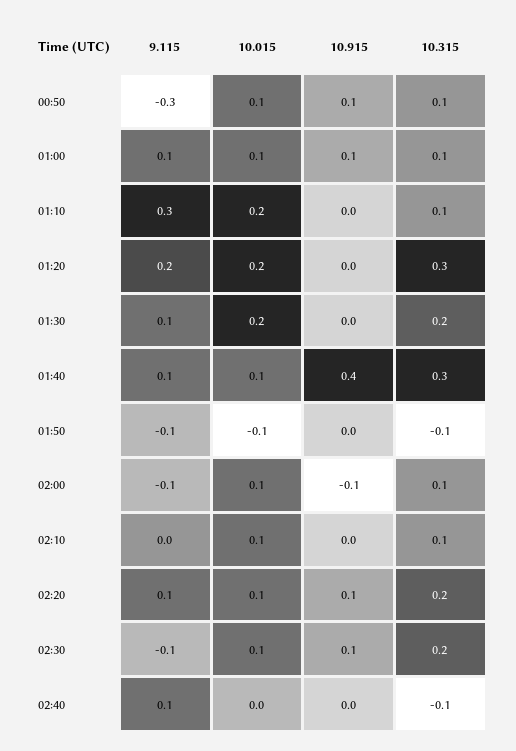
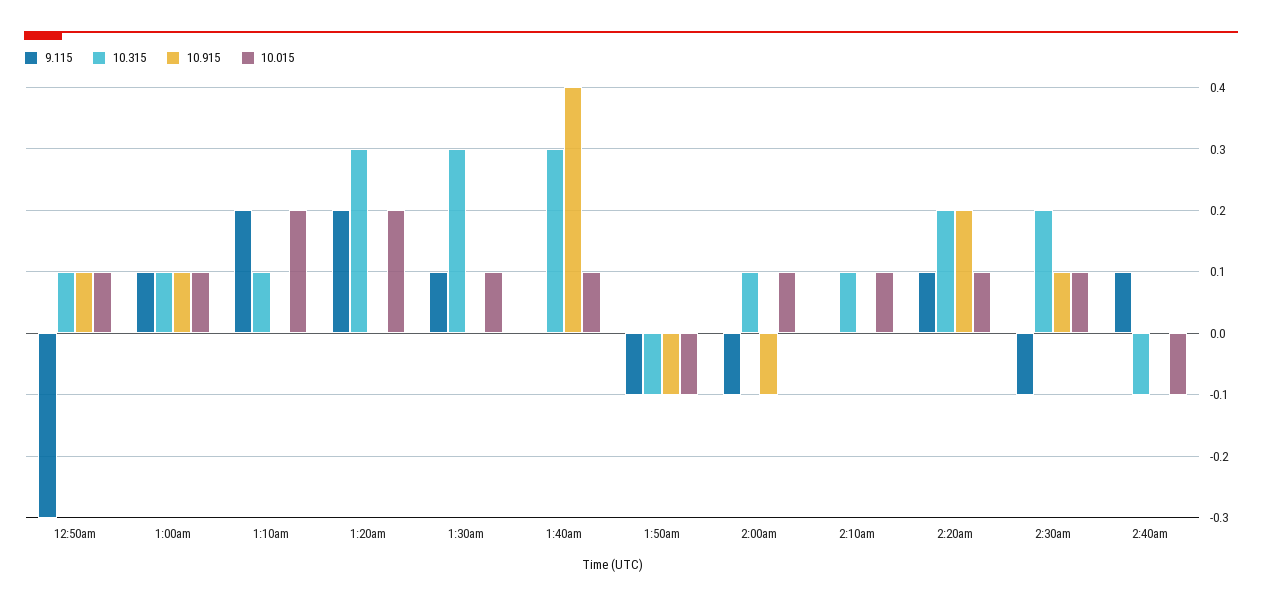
9.115, 01:10: 0.3 -> 0.2
10.015, 01:30: 0.2 -> 0.1
10.315, 01:30: 0.2 -> 0.3
9.115, 01:40: 0.1 -> 0
10.915, 01:50: 0 -> -0.1
10.915, 02:20: 0.1 -> 0.2
10.015, 02:40: 0 -> -0.1

